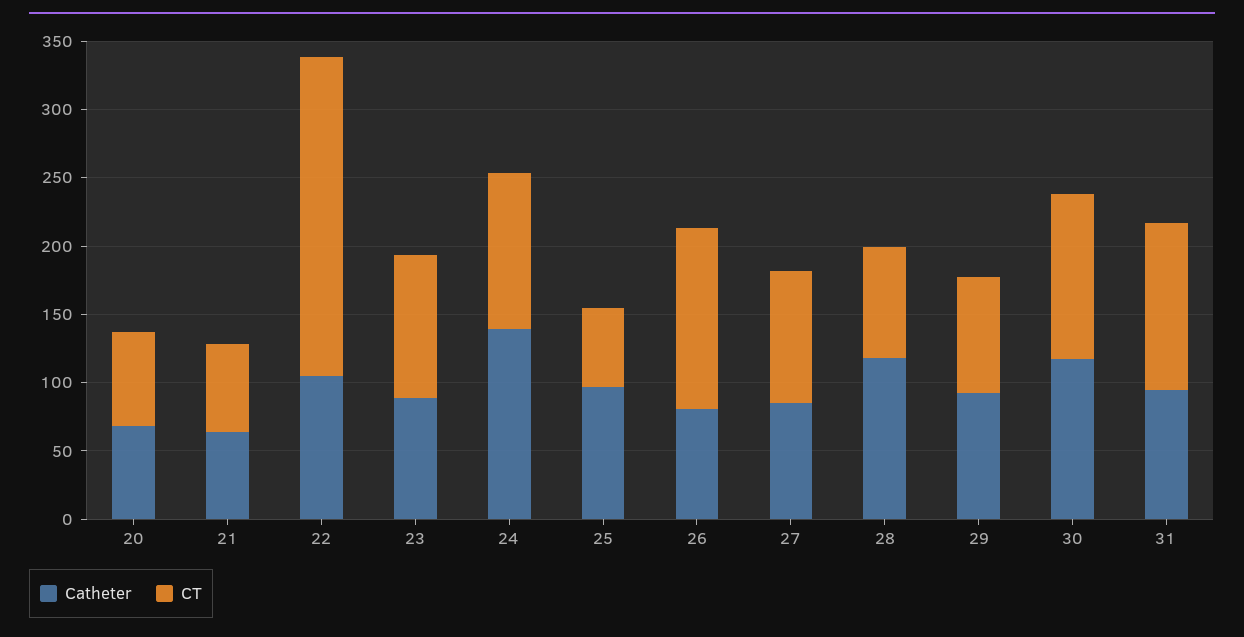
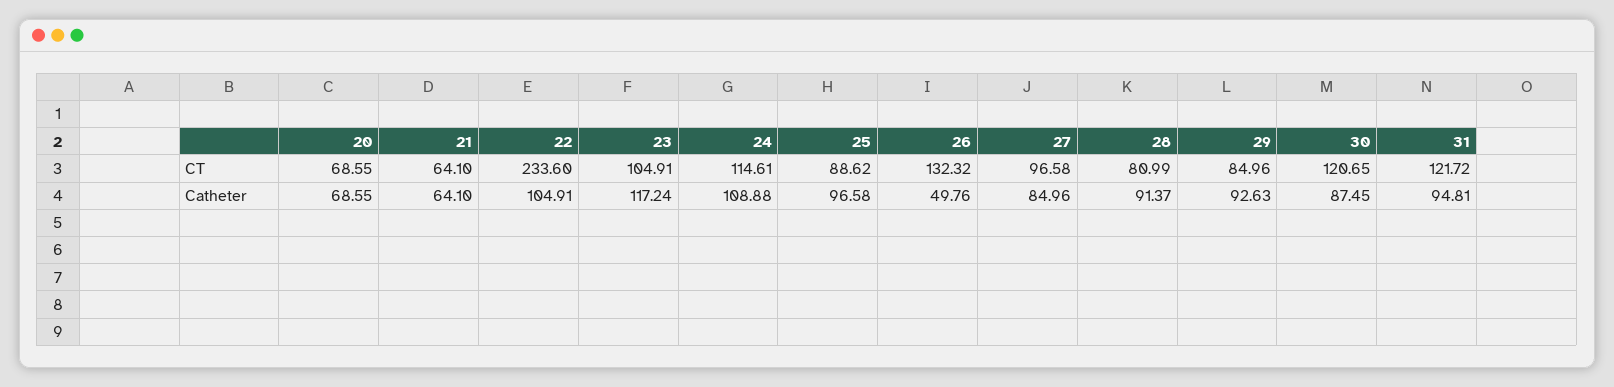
Catheter, 23: 90 -> 117.24
Catheter, 24: 140 -> 108.88
CT, 25: 60 -> 88.62
Catheter, 26: 80 -> 49.76
Catheter, 28: 120 -> 91.37
Catheter, 30: 120 -> 87.45

